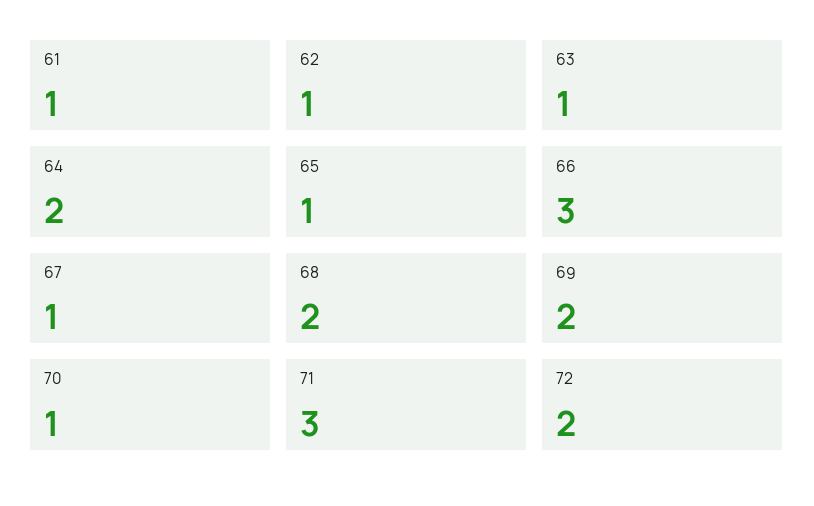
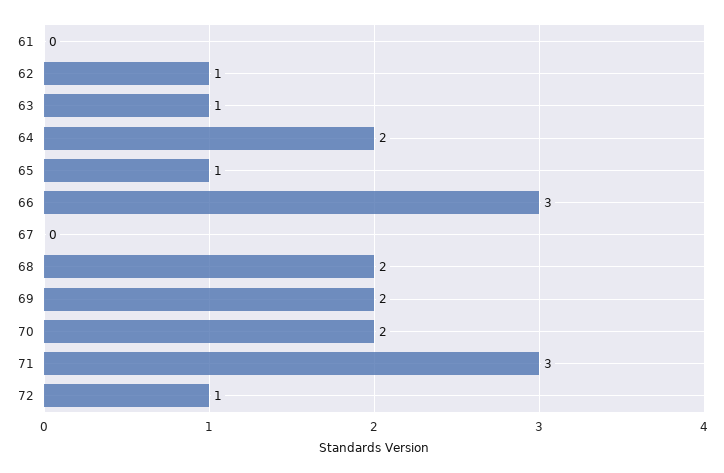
61: 1 -> 0
67: 1 -> 0
70: 1 -> 2
72: 2 -> 1

